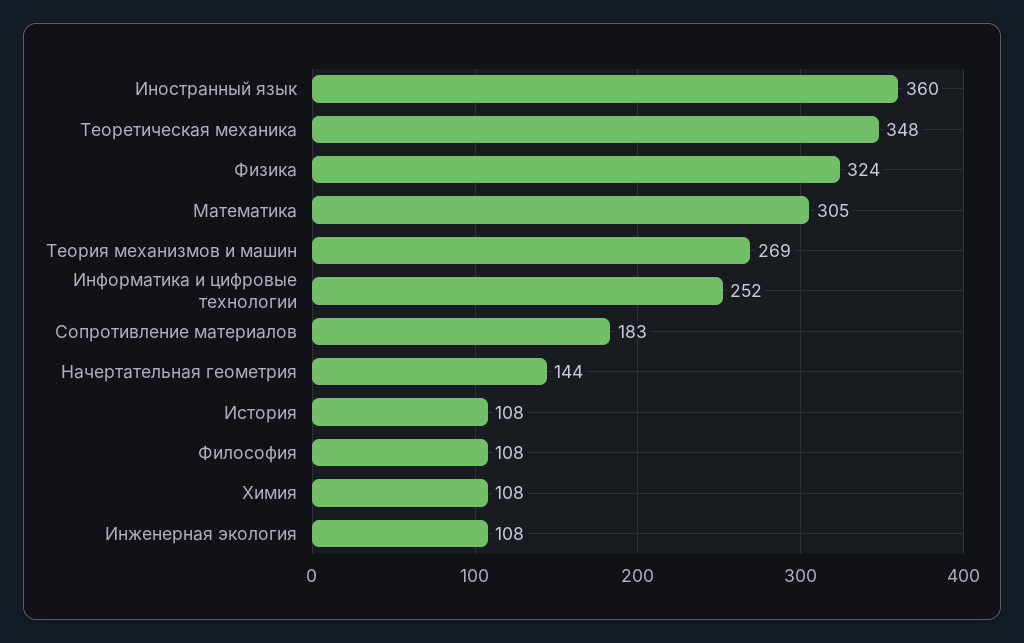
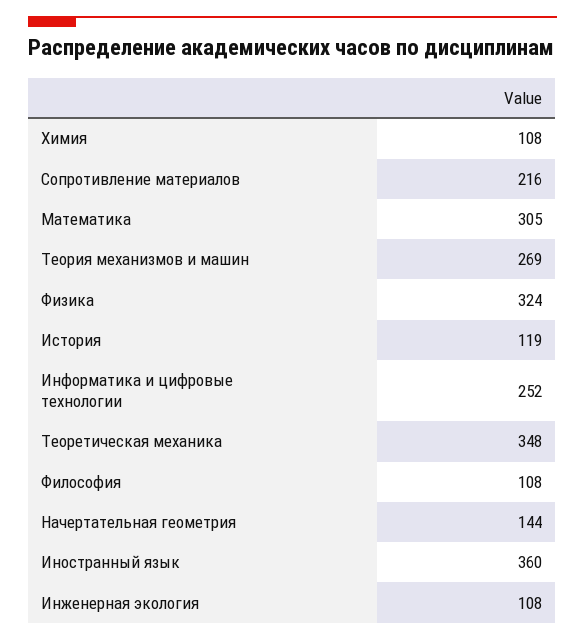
Сопротивление материалов: 183 -> 216
История: 108 -> 119

